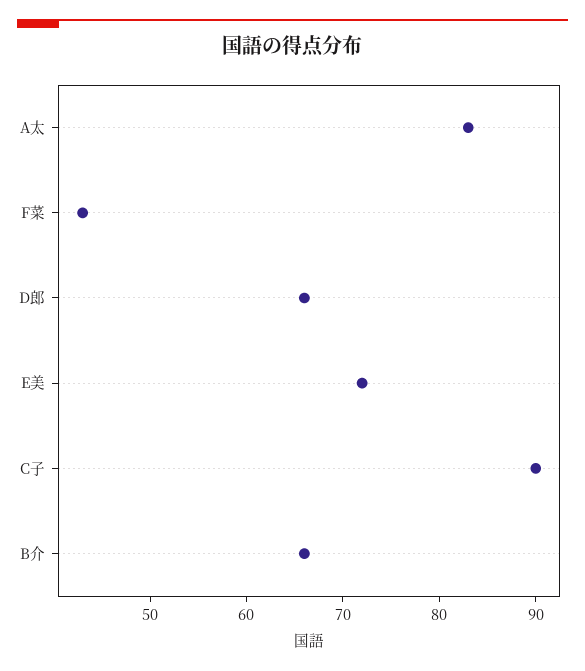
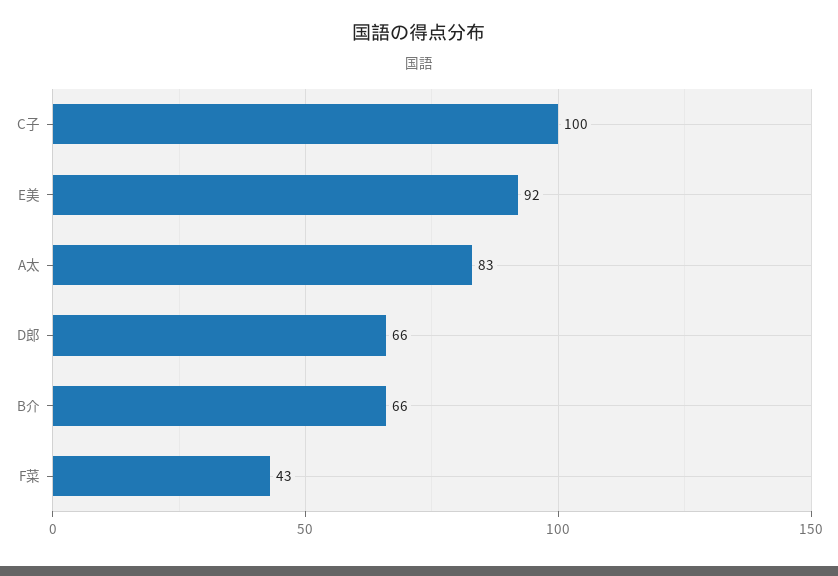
E美: 72 -> 92
C子: 90 -> 100

